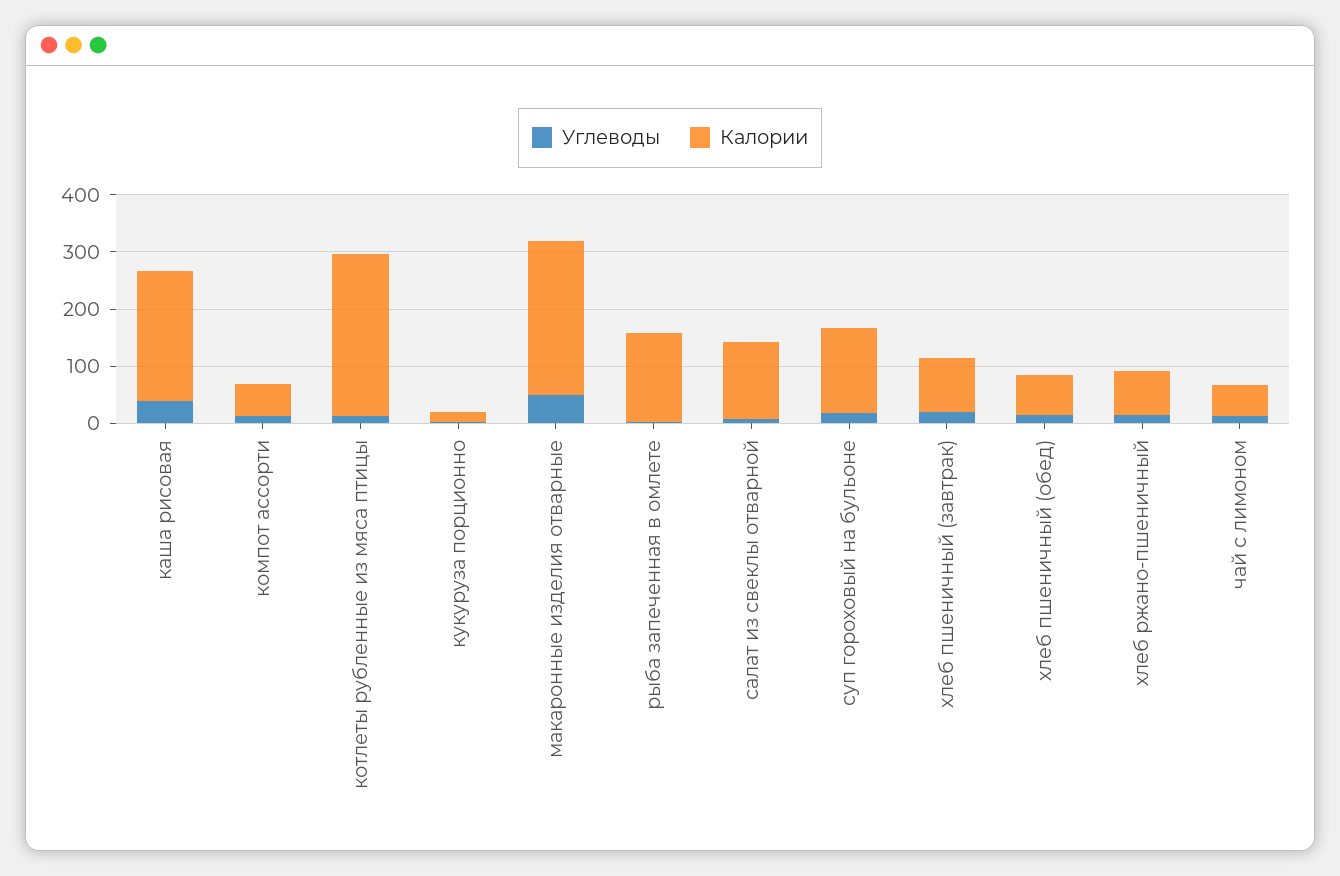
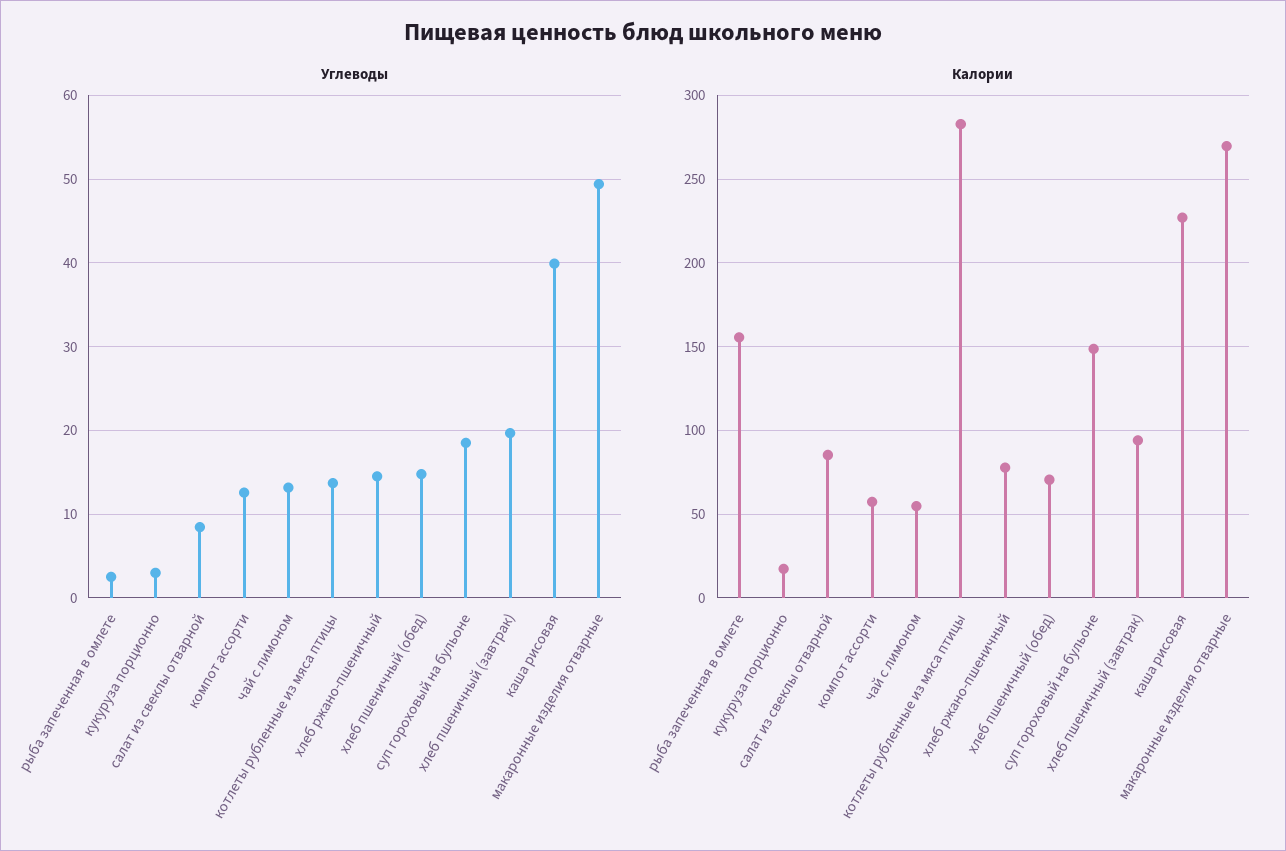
Калории, салат из свеклы отварной: 140 -> 85

